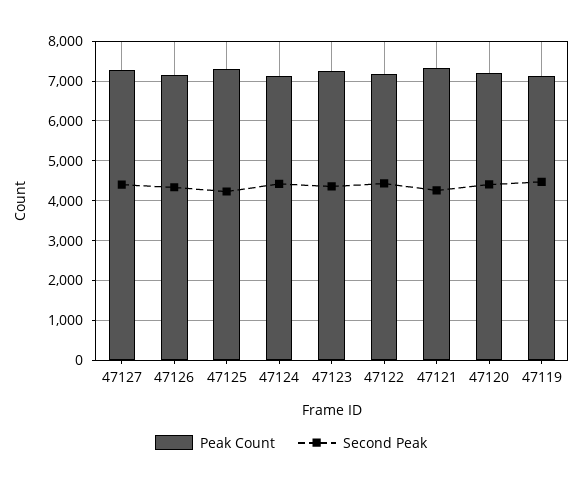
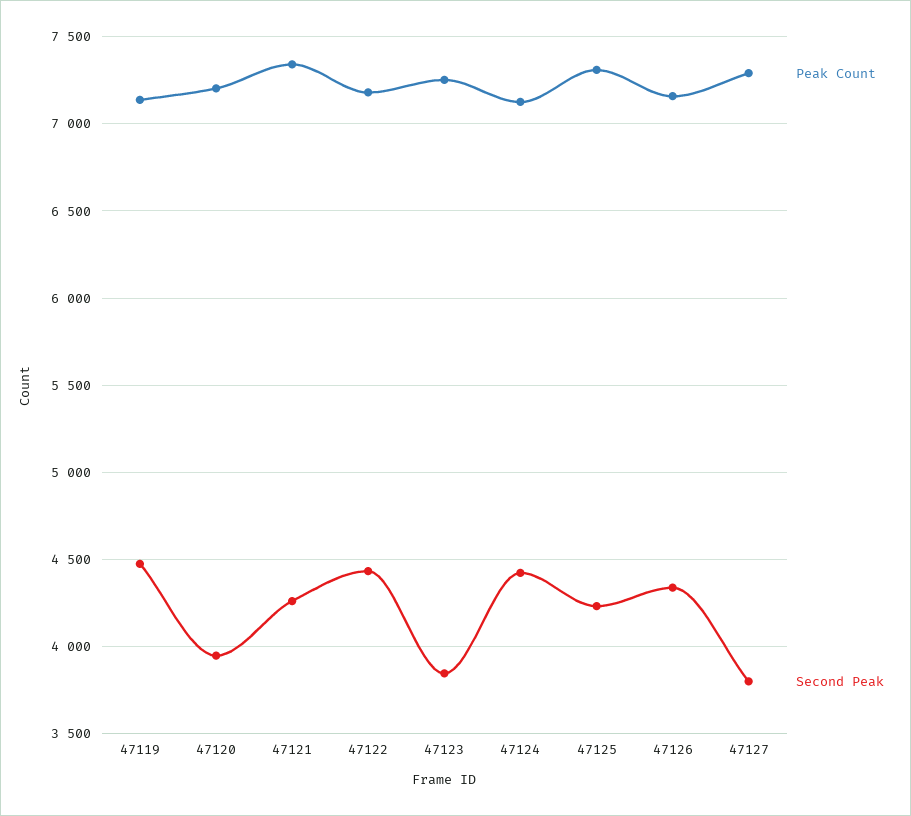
Second Peak, 47127: 4400 -> 3800
Second Peak, 47123: 4400 -> 3850
Second Peak, 47120: 4400 -> 3950

